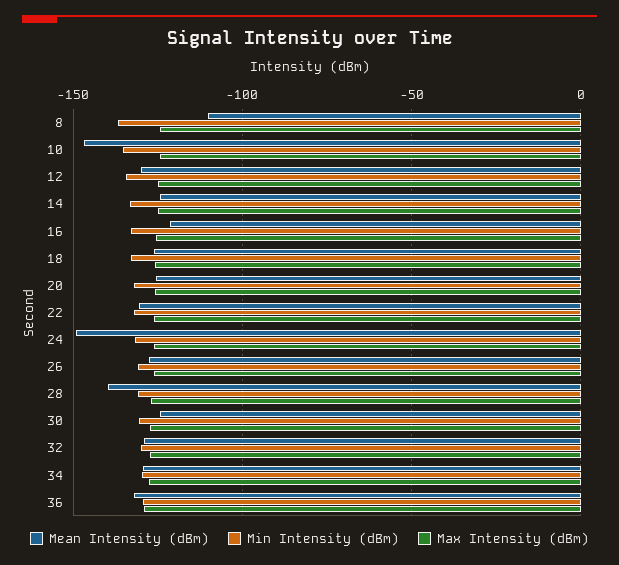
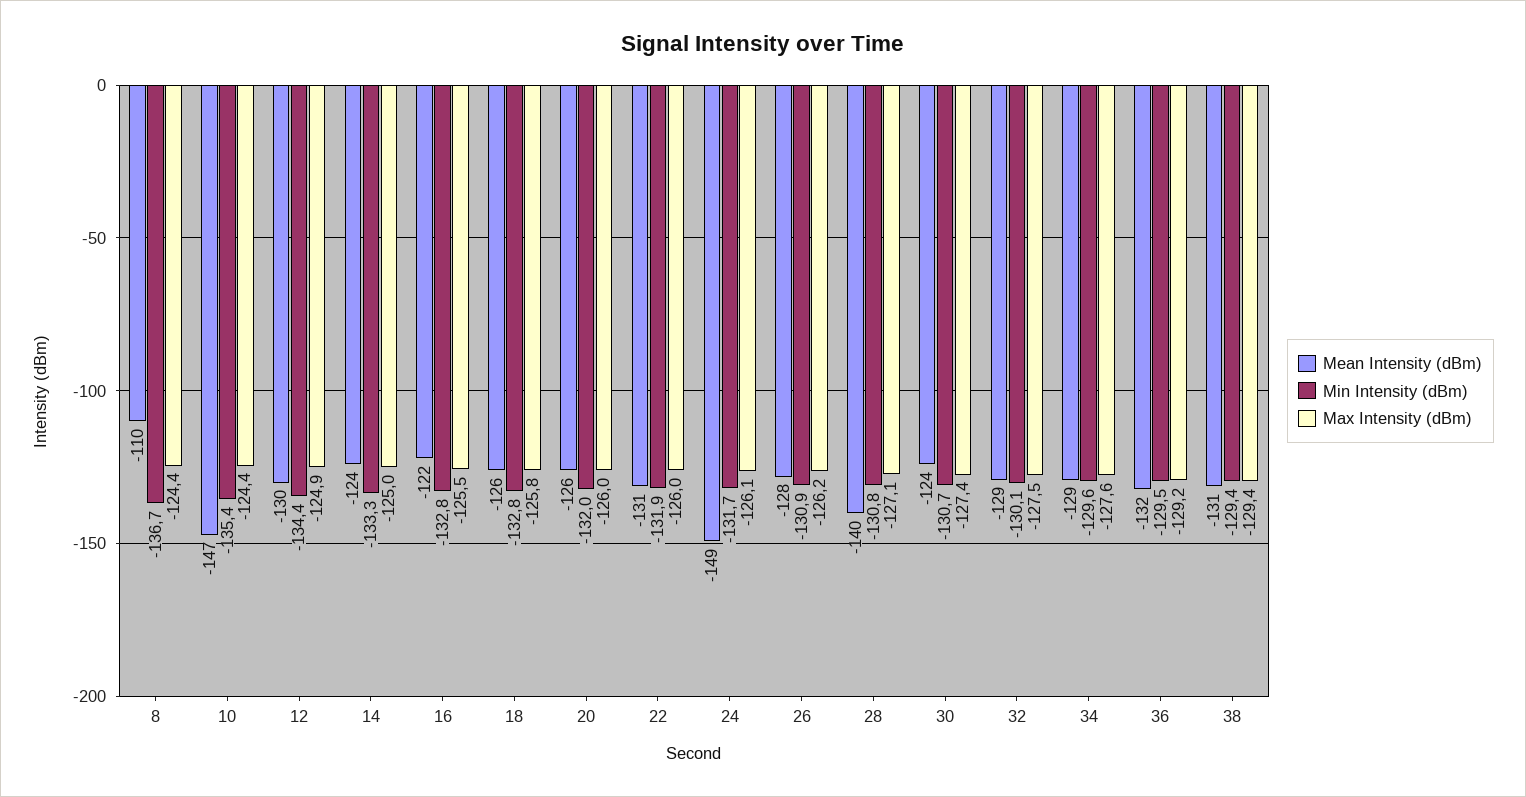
Mean Intensity (dBm), 38: none -> -131
Min Intensity (dBm), 38: none -> -129.4
Max Intensity (dBm), 38: none -> -129.4

